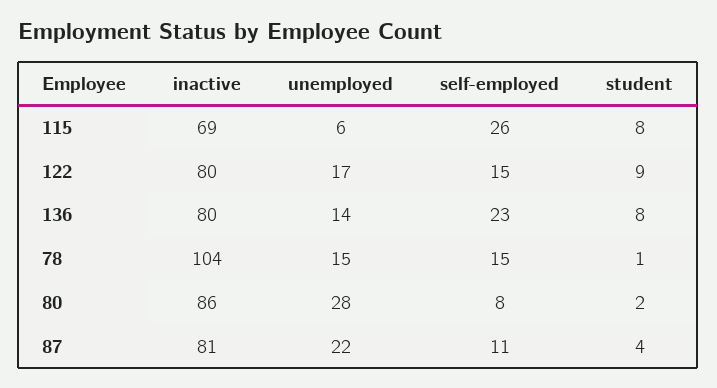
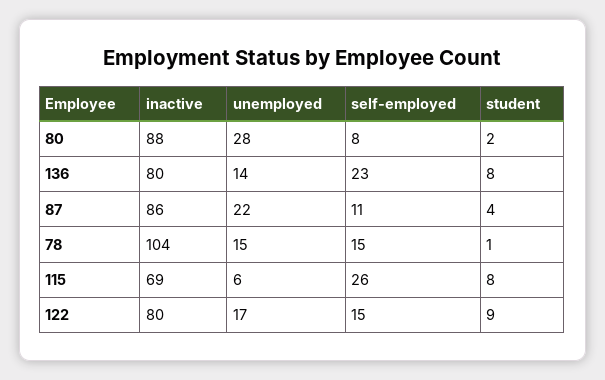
inactive, 80: 86 -> 88
inactive, 87: 81 -> 86

